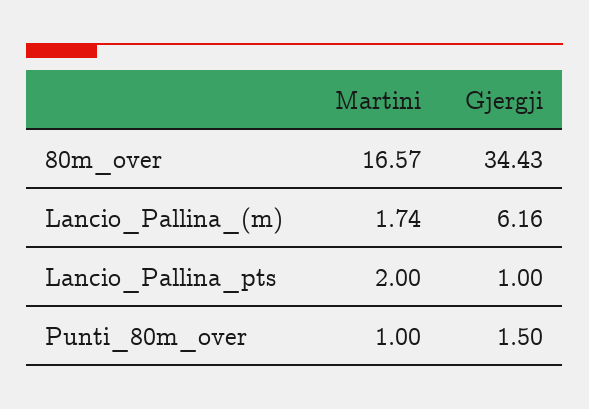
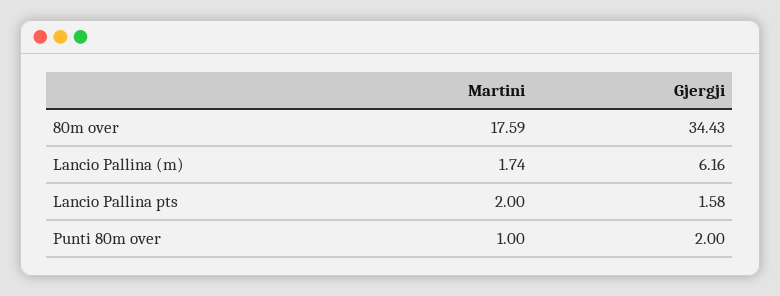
Martini, 80m_over: 16.57 -> 17.59
Gjergji, Lancio_Pallina_pts: 1 -> 1.58
Gjergji, Punti_80m_over: 1.5 -> 2

